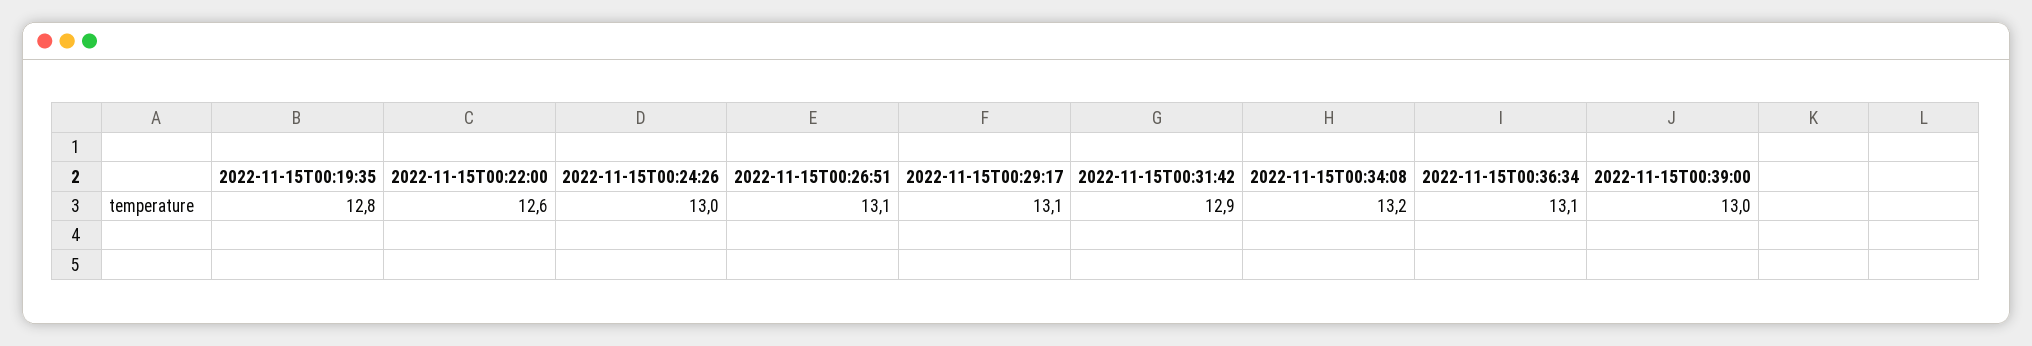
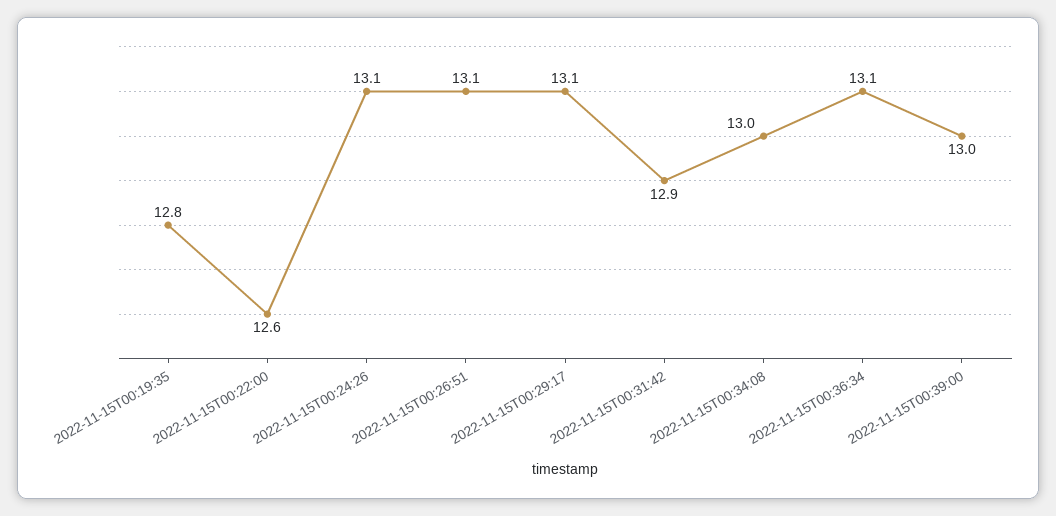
2022-11-15T00:24:26: 13 -> 13.1
2022-11-15T00:34:08: 13.2 -> 13

